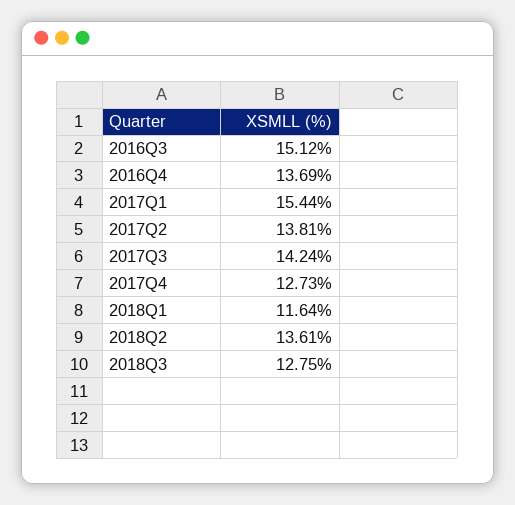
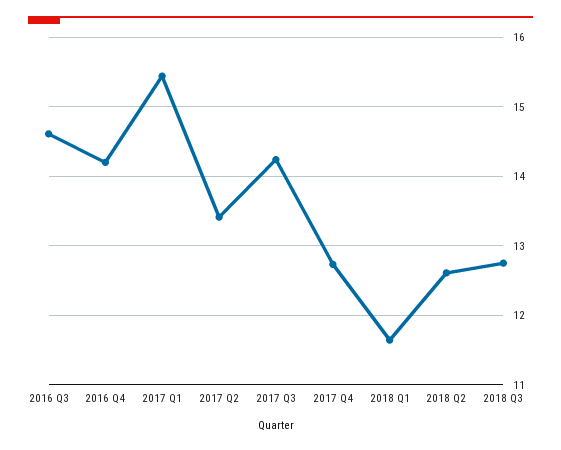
2016Q3: 15.12 -> 14.6
2016Q4: 13.69 -> 14.2
2017Q2: 13.81 -> 13.4
2018Q2: 13.61 -> 12.6

